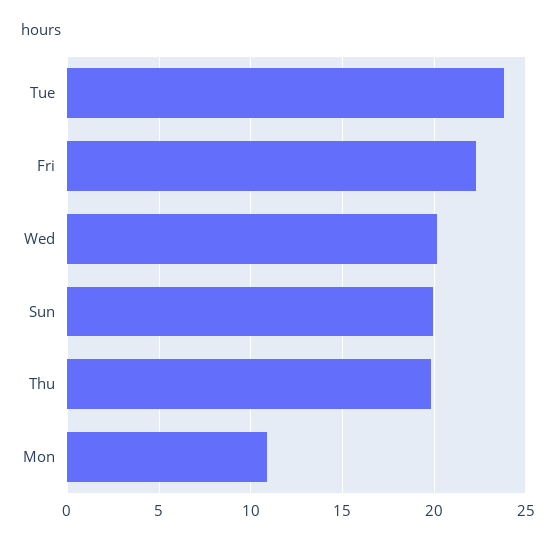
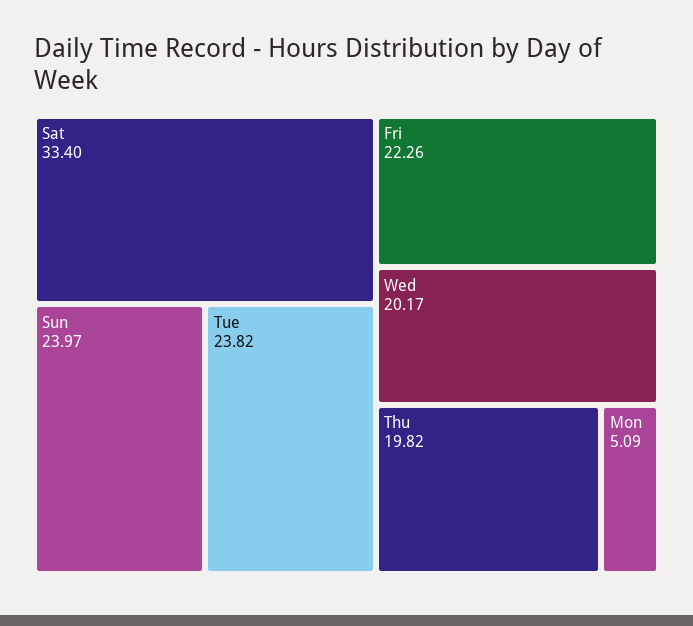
Sun: 20 -> 23.97
Mon: 11 -> 5.09
Sat: none -> 33.4

